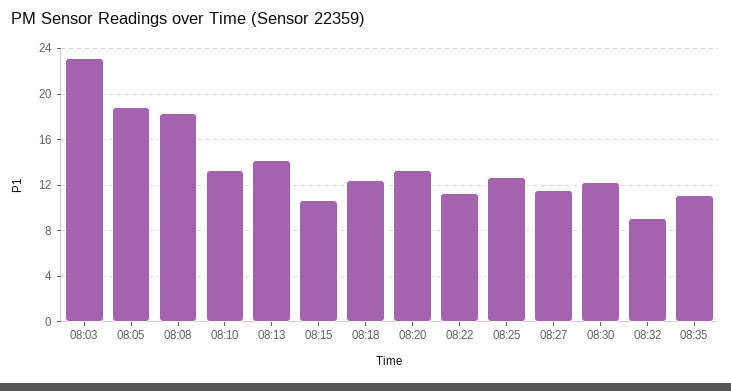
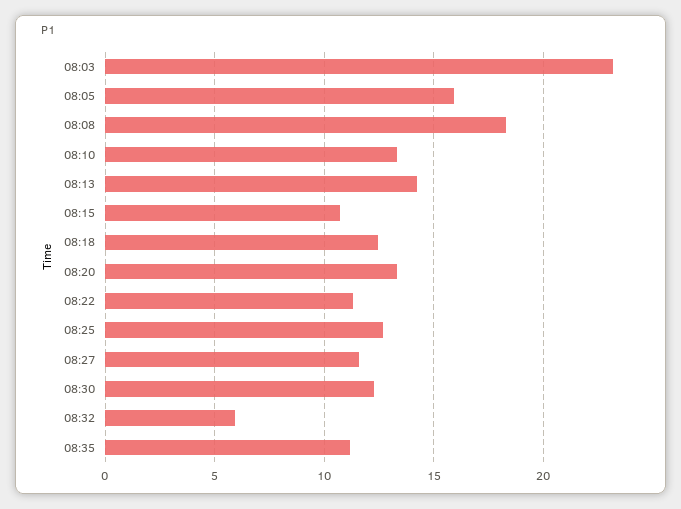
08:05: 19 -> 16
08:32: 9 -> 6

